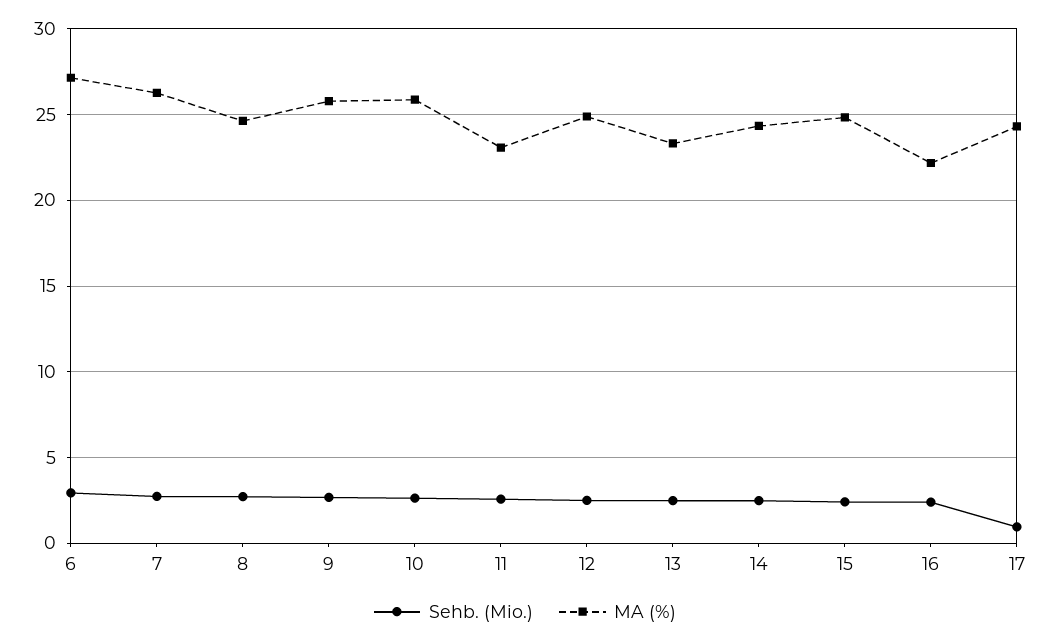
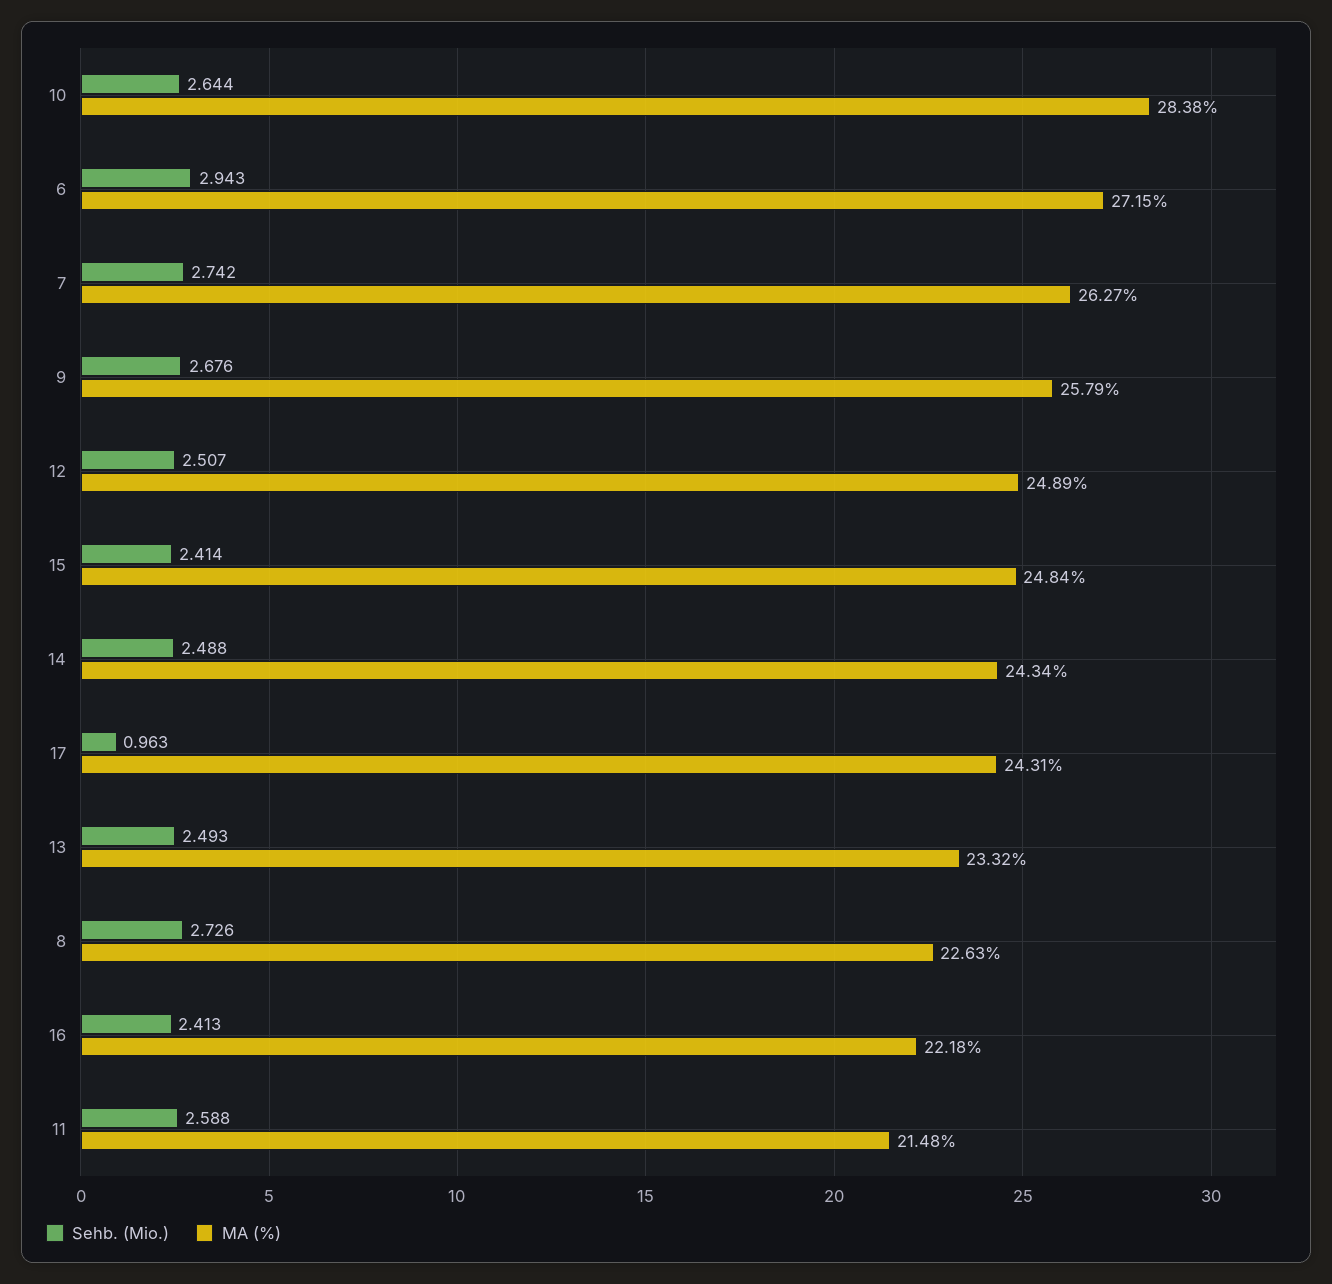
MA (%), 8: 24.5 -> 22.63
MA (%), 10: 26 -> 28.38
MA (%), 11: 23 -> 21.48

